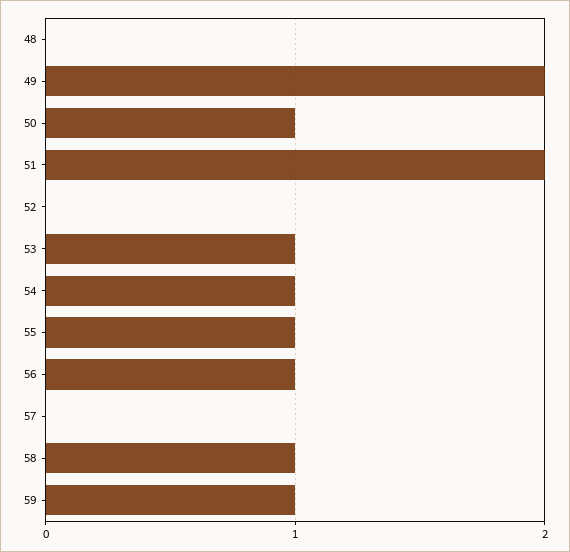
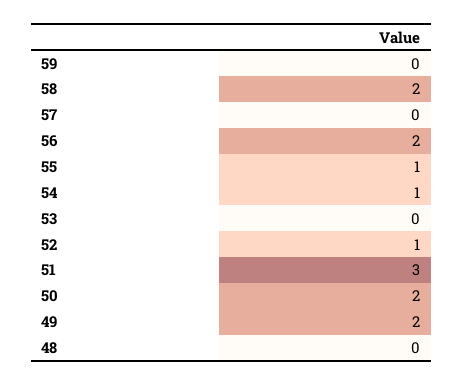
50: 1 -> 2
51: 2 -> 3
52: 0 -> 1
53: 1 -> 0
56: 1 -> 2
58: 1 -> 2
59: 1 -> 0

